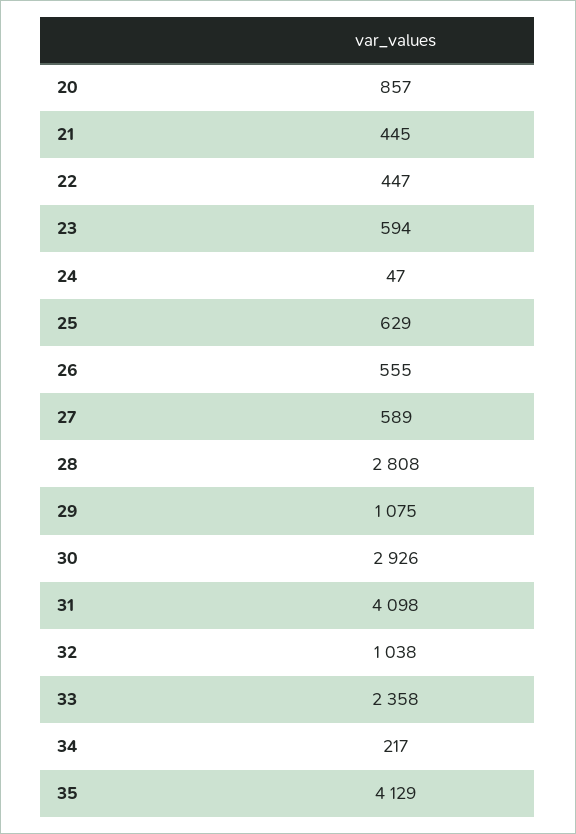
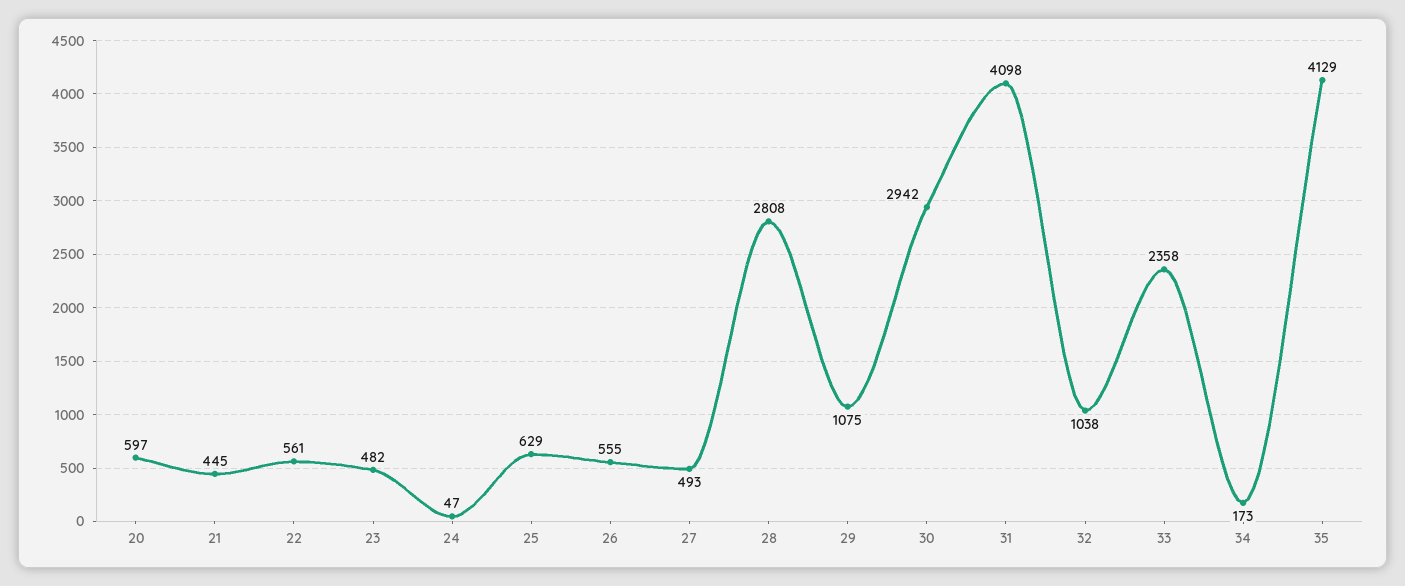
20: 857 -> 597
22: 447 -> 561
23: 594 -> 482
27: 589 -> 493
30: 2926 -> 2942
34: 217 -> 173

